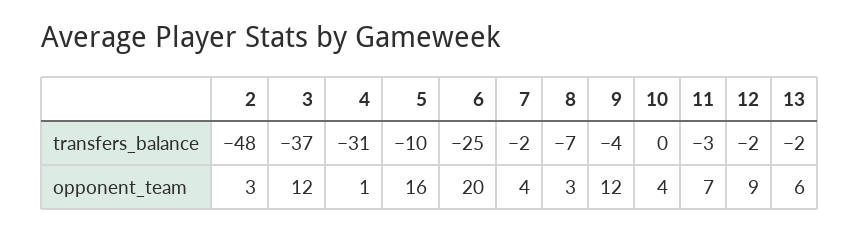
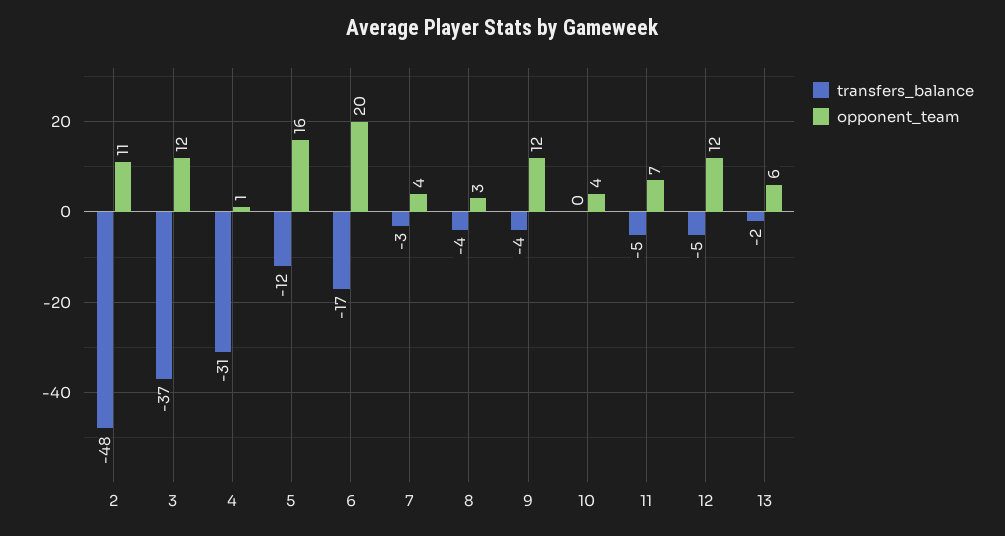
transfers_balance, 5: -10 -> -12
transfers_balance, 6: -25 -> -17
transfers_balance, 7: -2 -> -3
transfers_balance, 8: -7 -> -4
transfers_balance, 11: -3 -> -5
transfers_balance, 12: -2 -> -5
opponent_team, 2: 3 -> 11
opponent_team, 12: 9 -> 12

